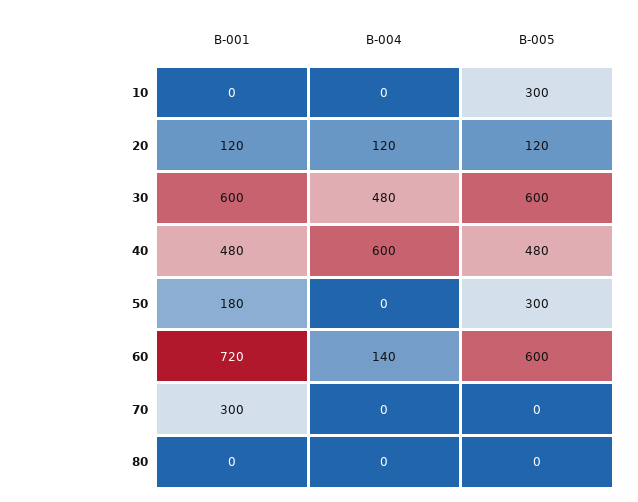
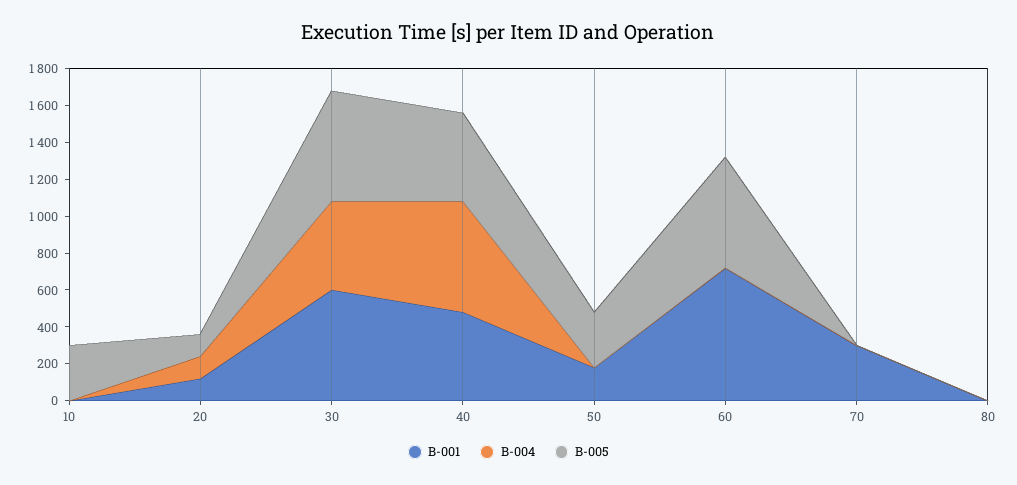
B-004, 60: 140 -> 0

